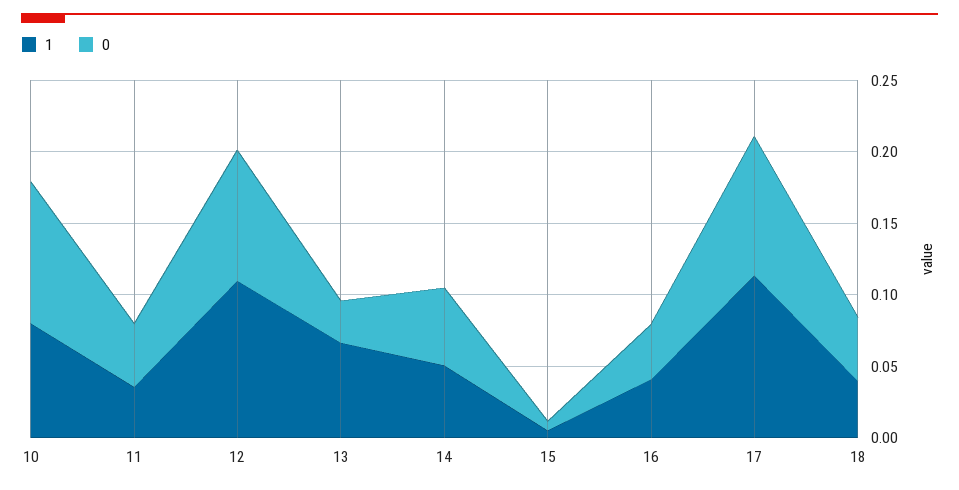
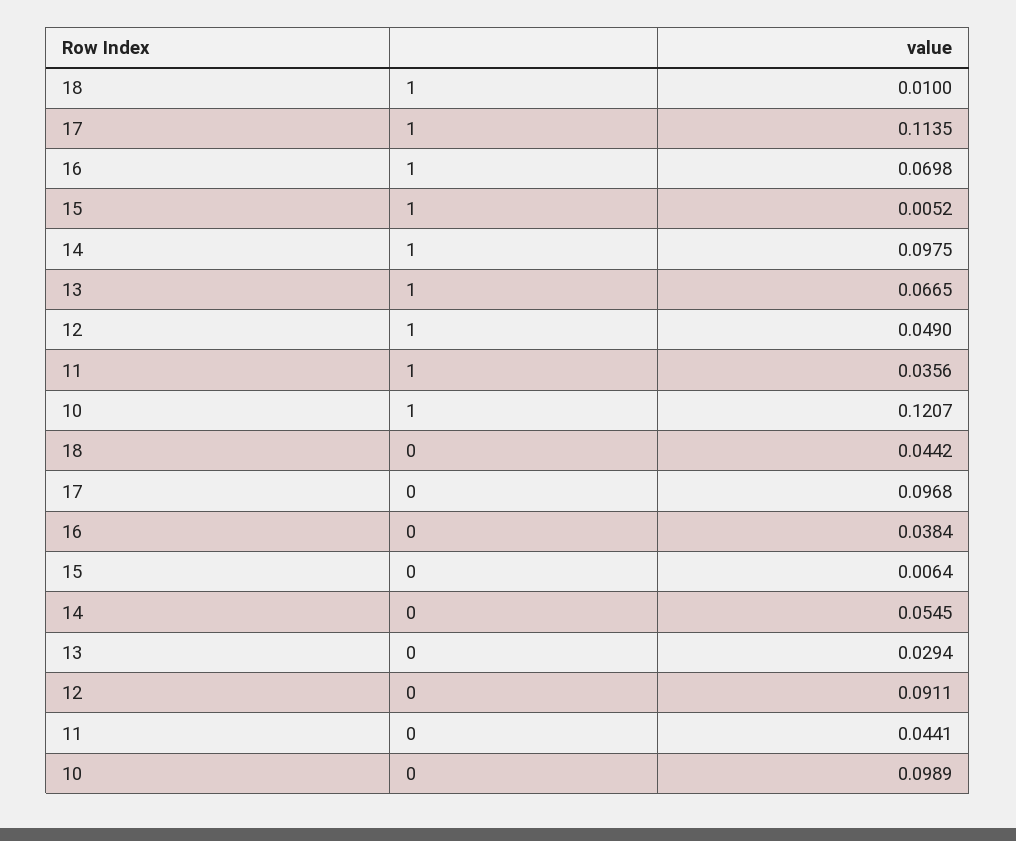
1, 10: 0.08 -> 0.1207
1, 12: 0.11 -> 0.049
1, 14: 0.05 -> 0.0975
1, 16: 0.04 -> 0.0698
1, 18: 0.04 -> 0.01

